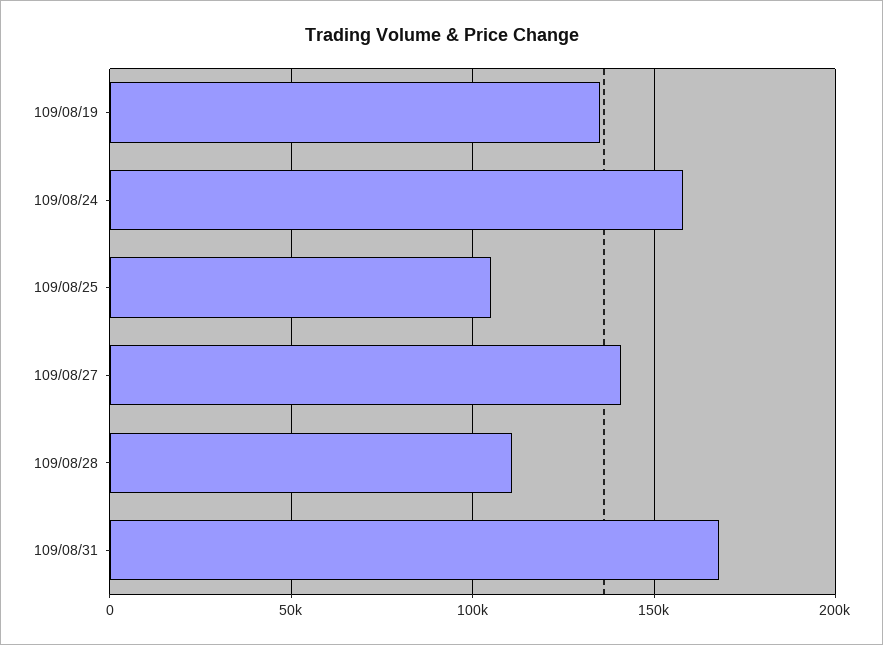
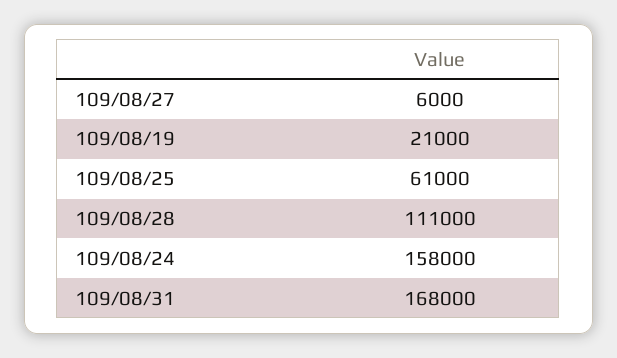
109/08/19: 135000 -> 21000
109/08/25: 105000 -> 61000
109/08/27: 140000 -> 6000

